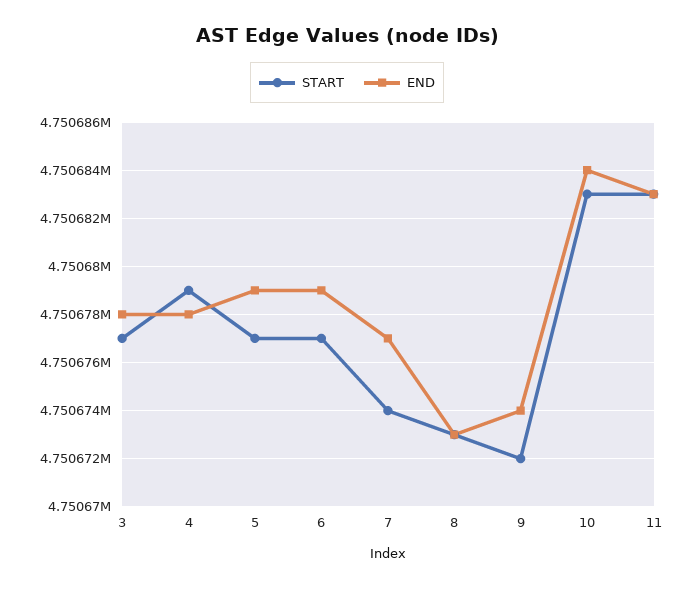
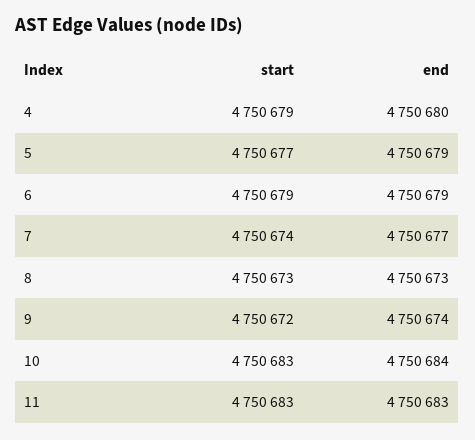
START, 3: 4750677 -> none
END, 3: 4750678 -> none
END, 4: 4750678 -> 4750680
START, 6: 4750677 -> 4750679

